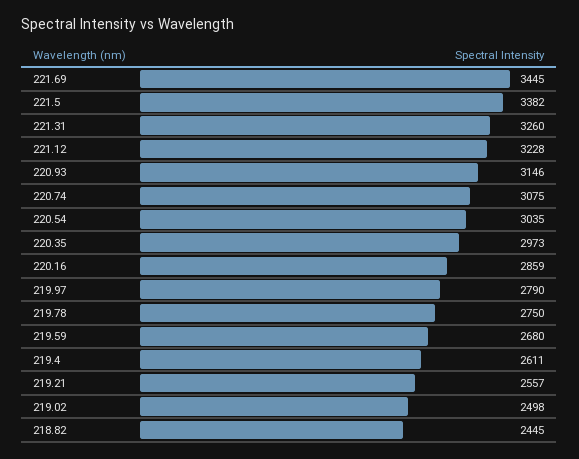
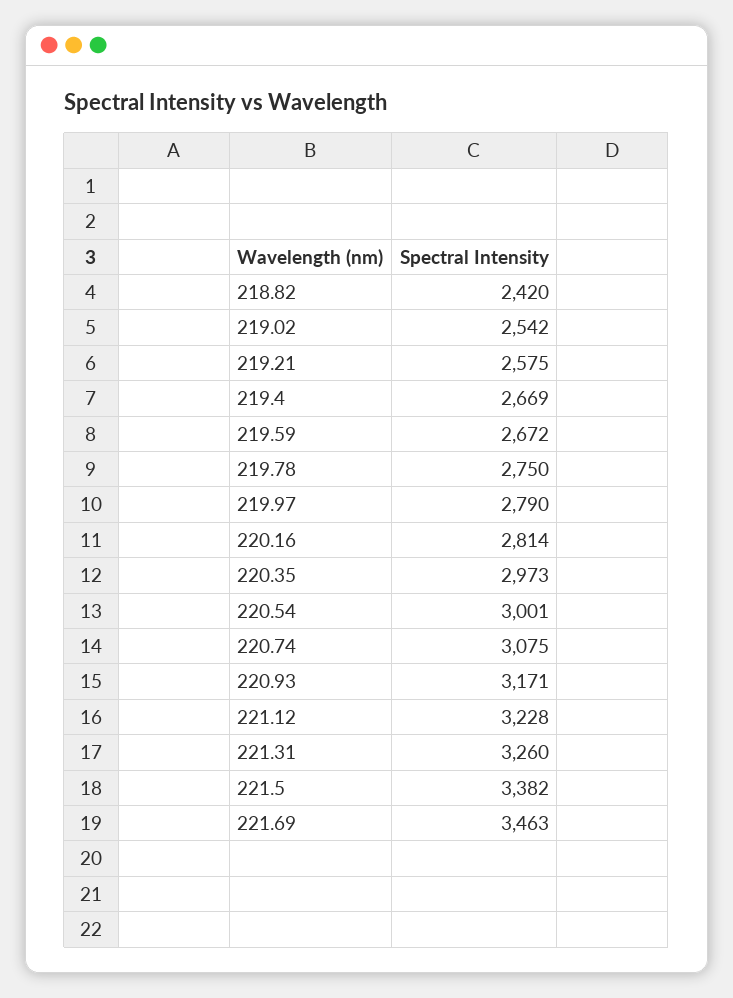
221.69: 3445 -> 3463
220.93: 3146 -> 3171
220.54: 3035 -> 3001
220.16: 2859 -> 2814
219.59: 2680 -> 2672
219.4: 2611 -> 2669
219.21: 2557 -> 2575
219.02: 2498 -> 2542
218.82: 2445 -> 2420

